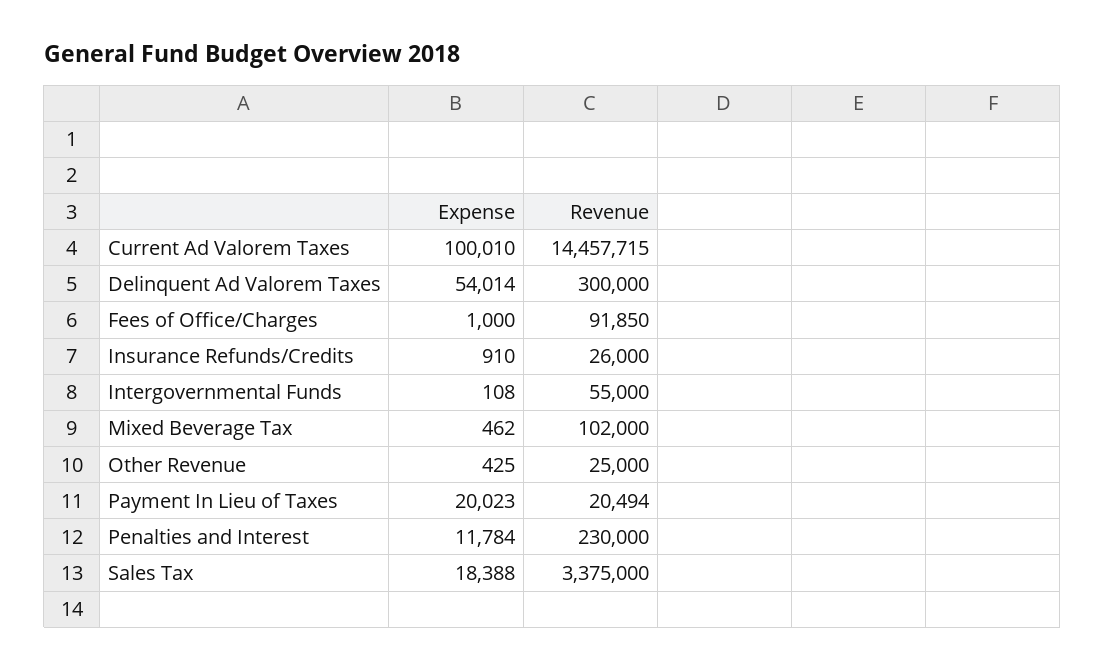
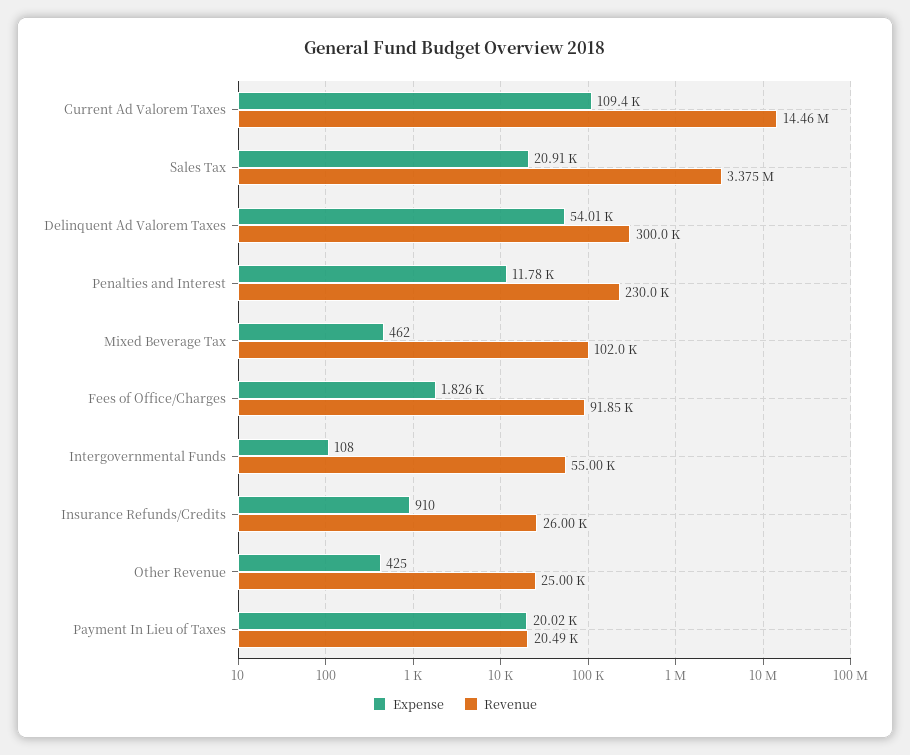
Expense, Current Ad Valorem Taxes: 100010 -> 109400
Expense, Fees of Office/Charges: 1000 -> 1826
Expense, Sales Tax: 18388 -> 20910

